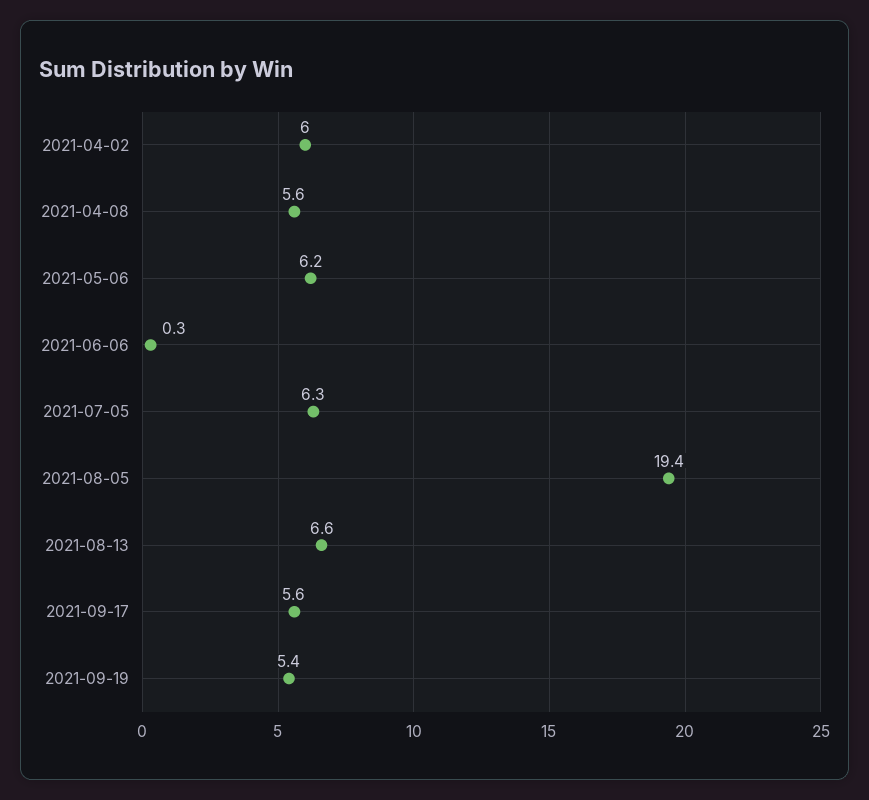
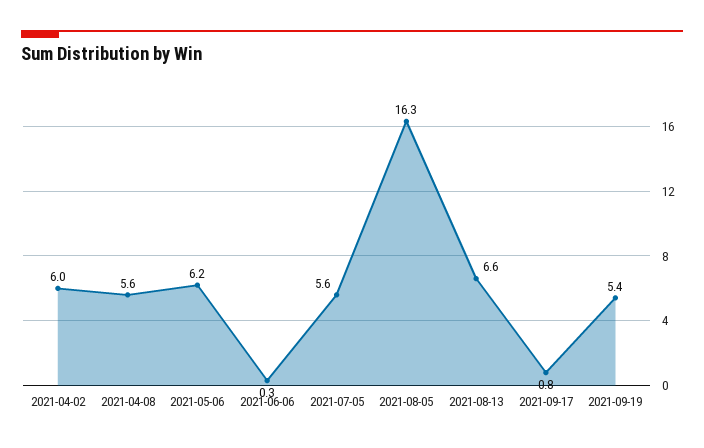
2021-07-05: 6.3 -> 5.6
2021-08-05: 19.4 -> 16.3
2021-09-17: 5.6 -> 0.8

